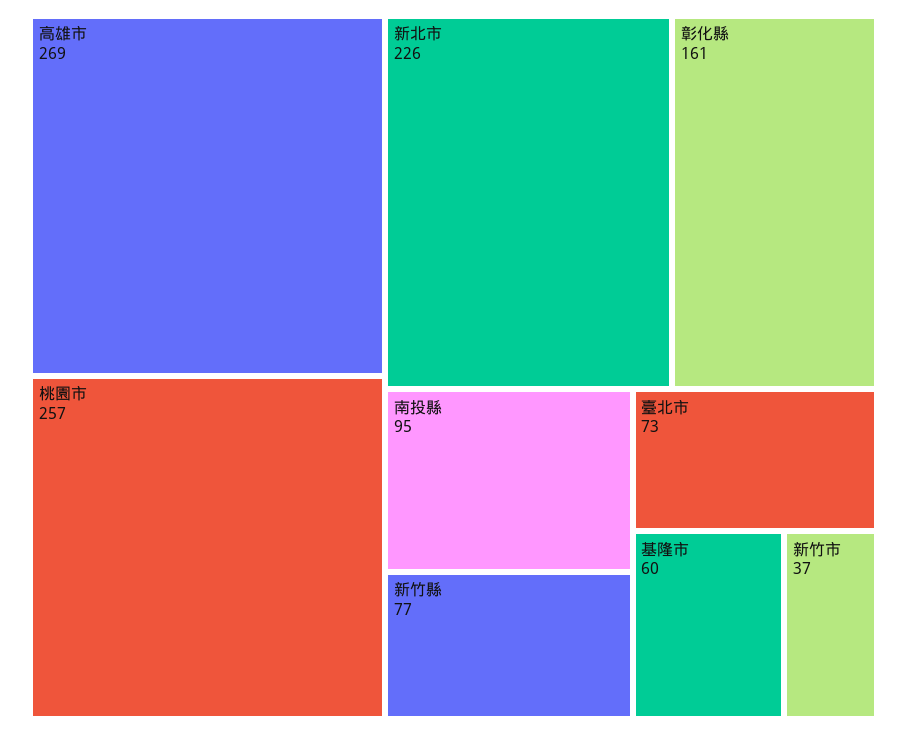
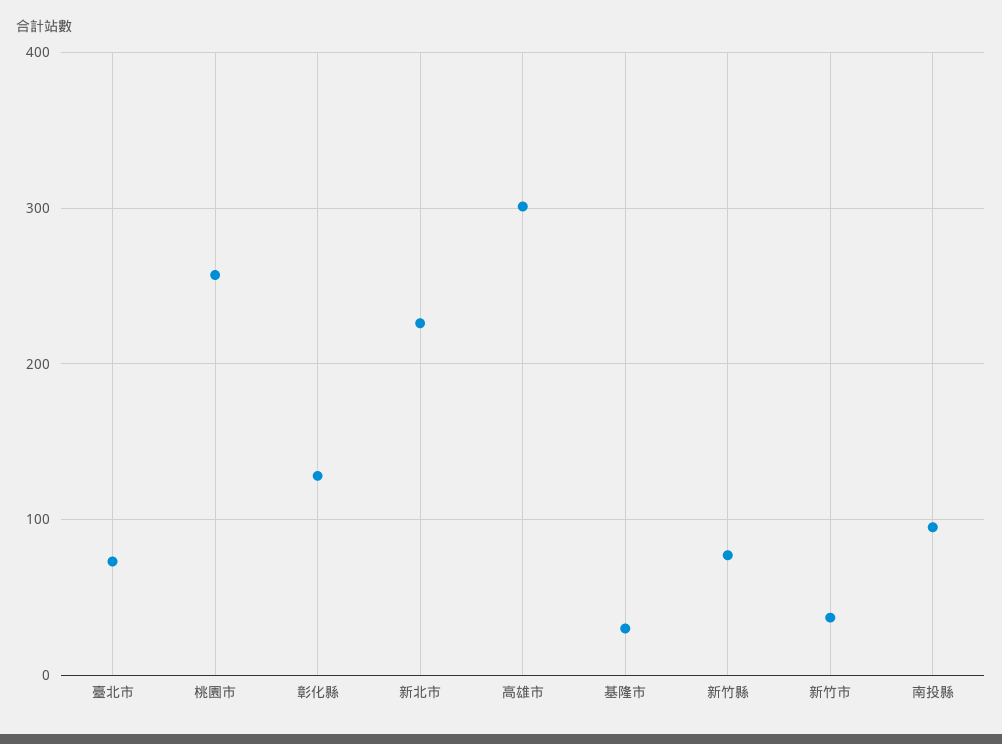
高雄市: 269 -> 300
彰化縣: 161 -> 130
基隆市: 60 -> 30

